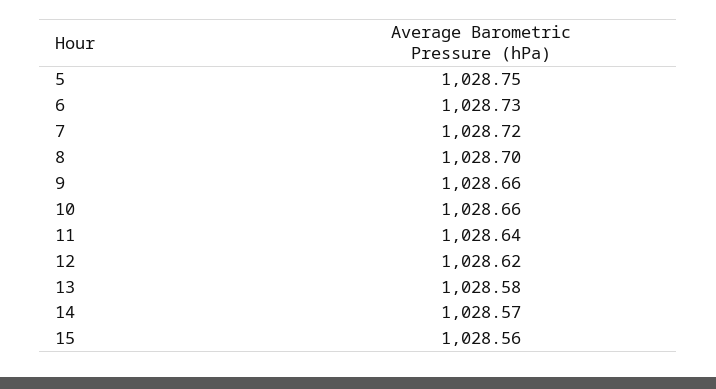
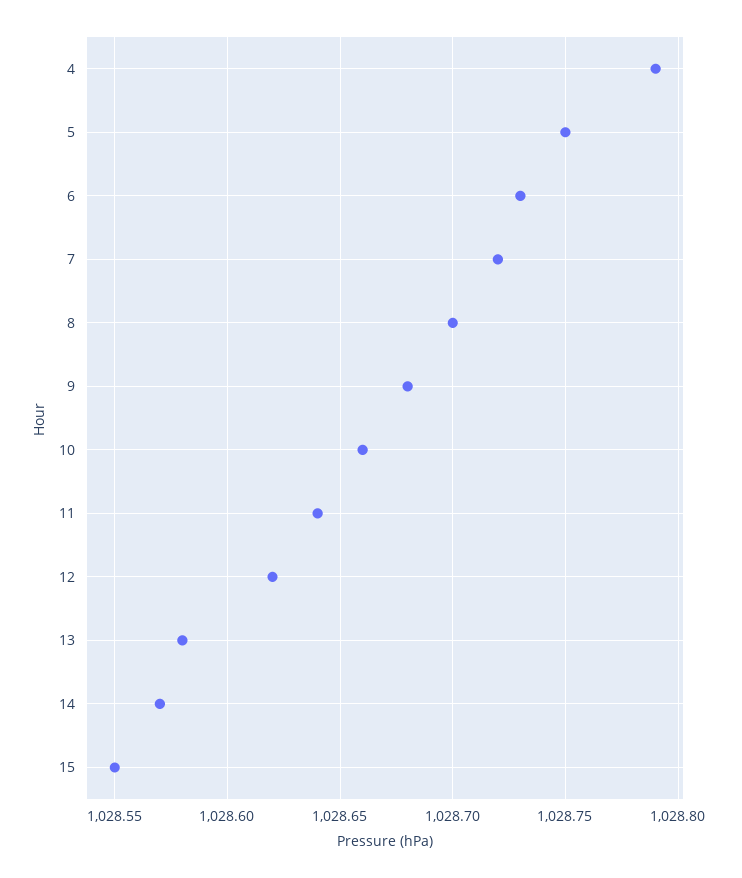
9: 1028.66 -> 1028.68
15: 1028.56 -> 1028.55
4: none -> 1028.79

